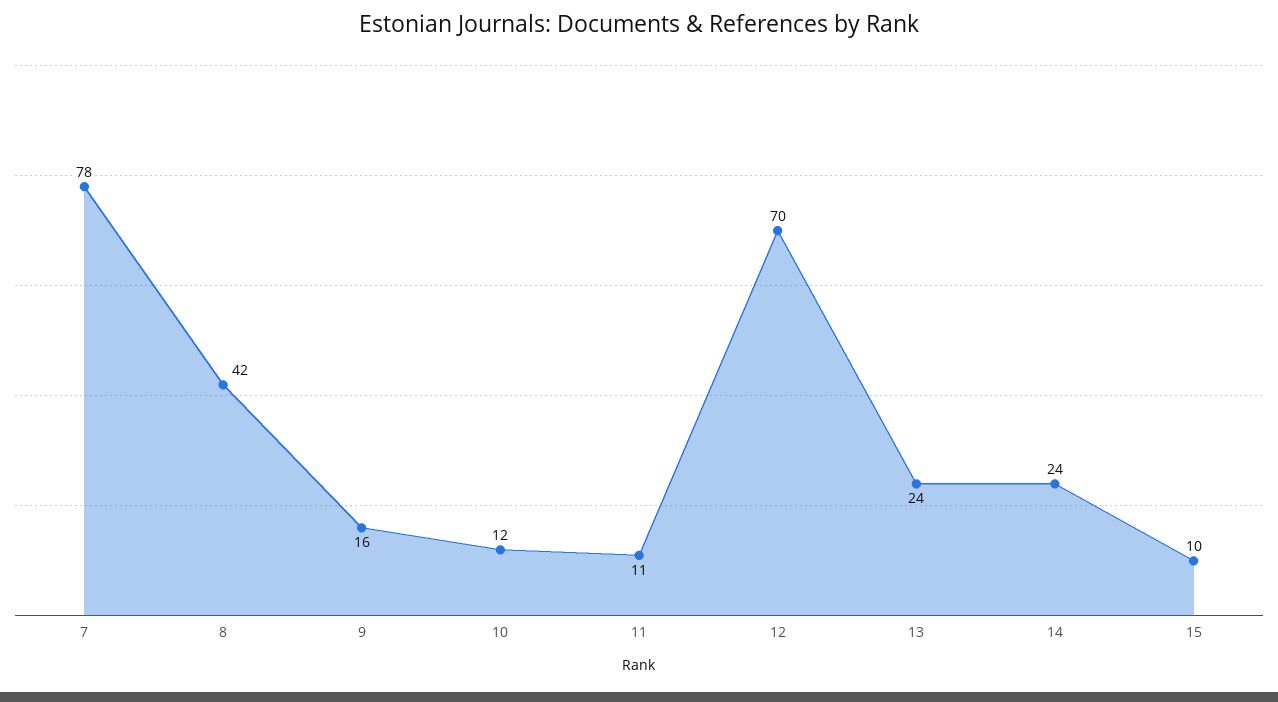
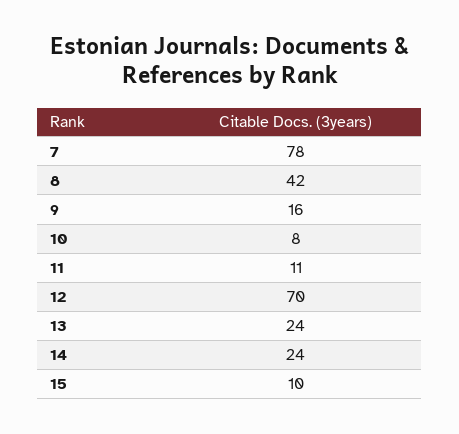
10: 12 -> 8

